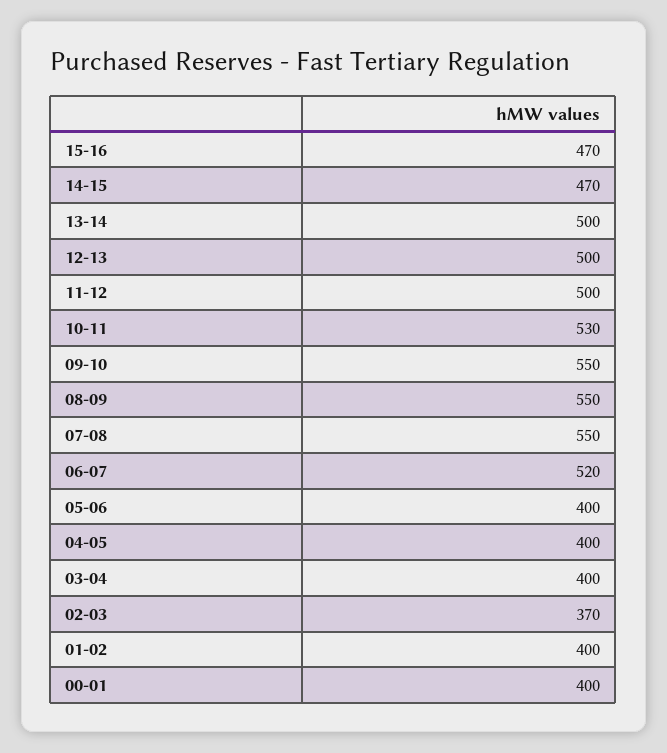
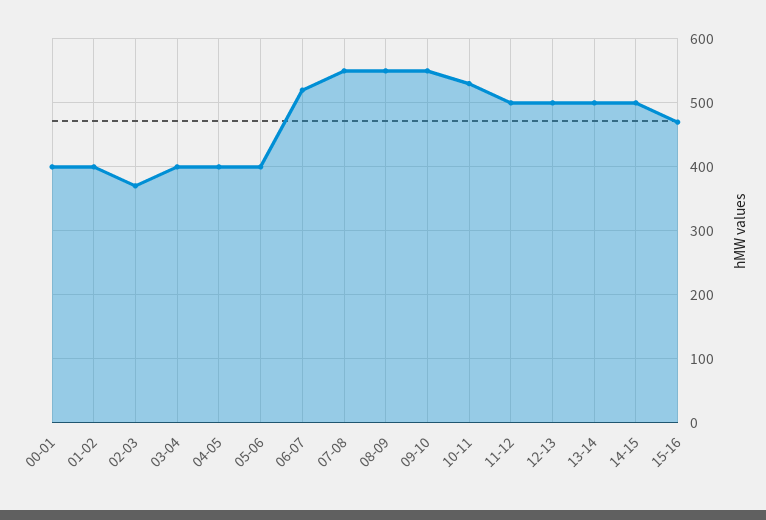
14-15: 470 -> 500

